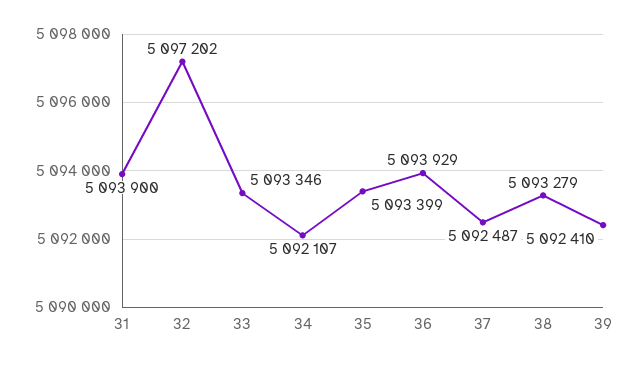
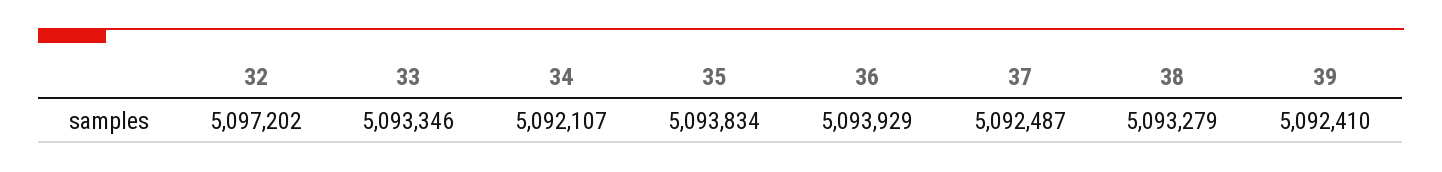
31: 5093900 -> none
35: 5093399 -> 5093834

